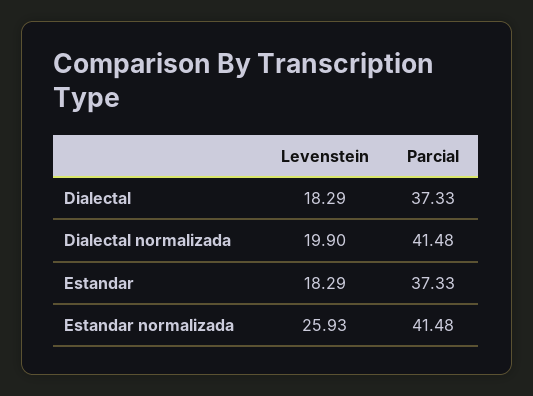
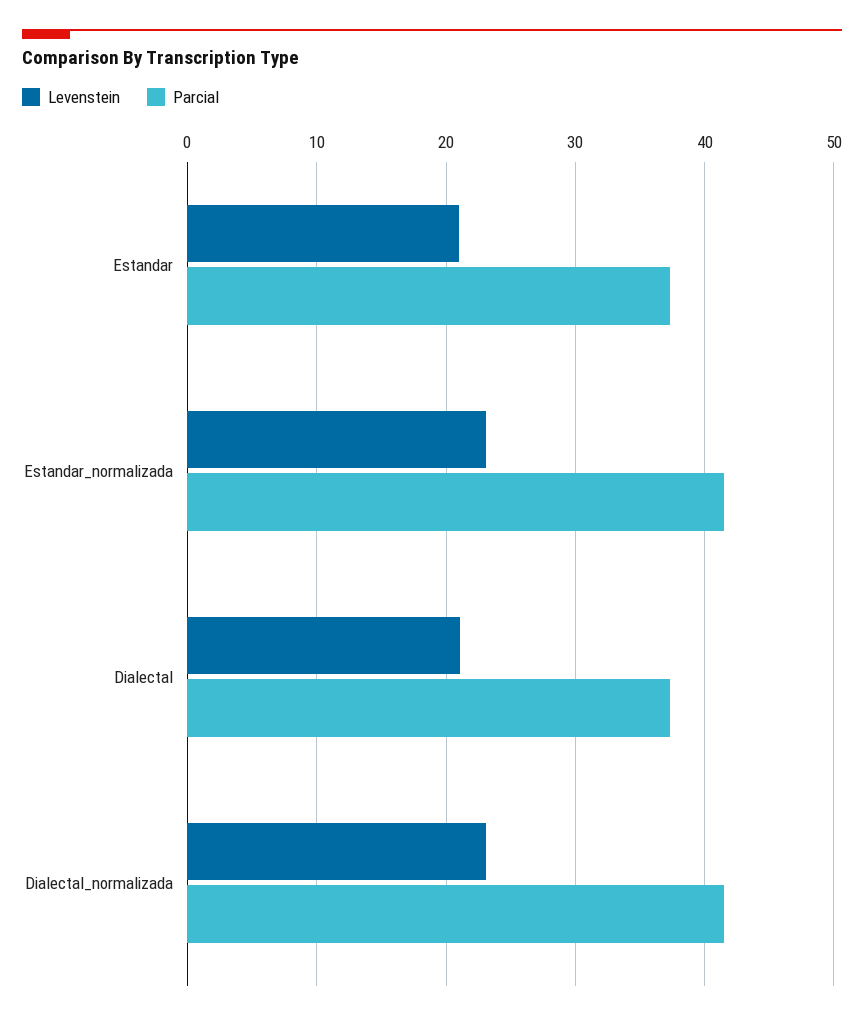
Levenstein, Dialectal: 18.29 -> 21
Levenstein, Dialectal normalizada: 19.9 -> 23
Levenstein, Estandar: 18.29 -> 21
Levenstein, Estandar normalizada: 25.93 -> 23

